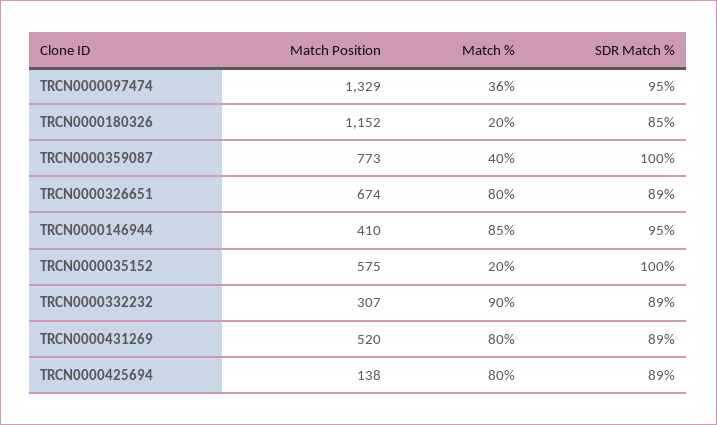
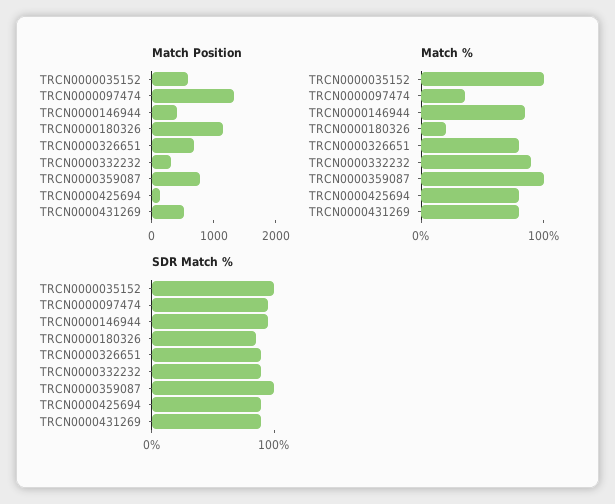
Match %, TRCN0000359087: 40 -> 100
Match %, TRCN0000035152: 20 -> 100

